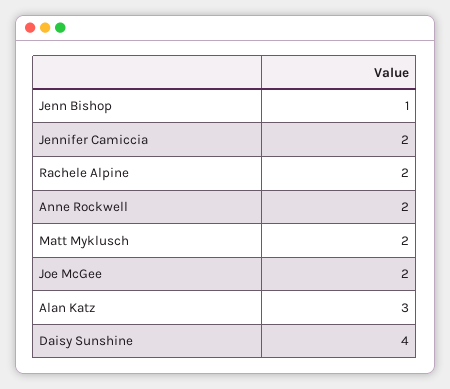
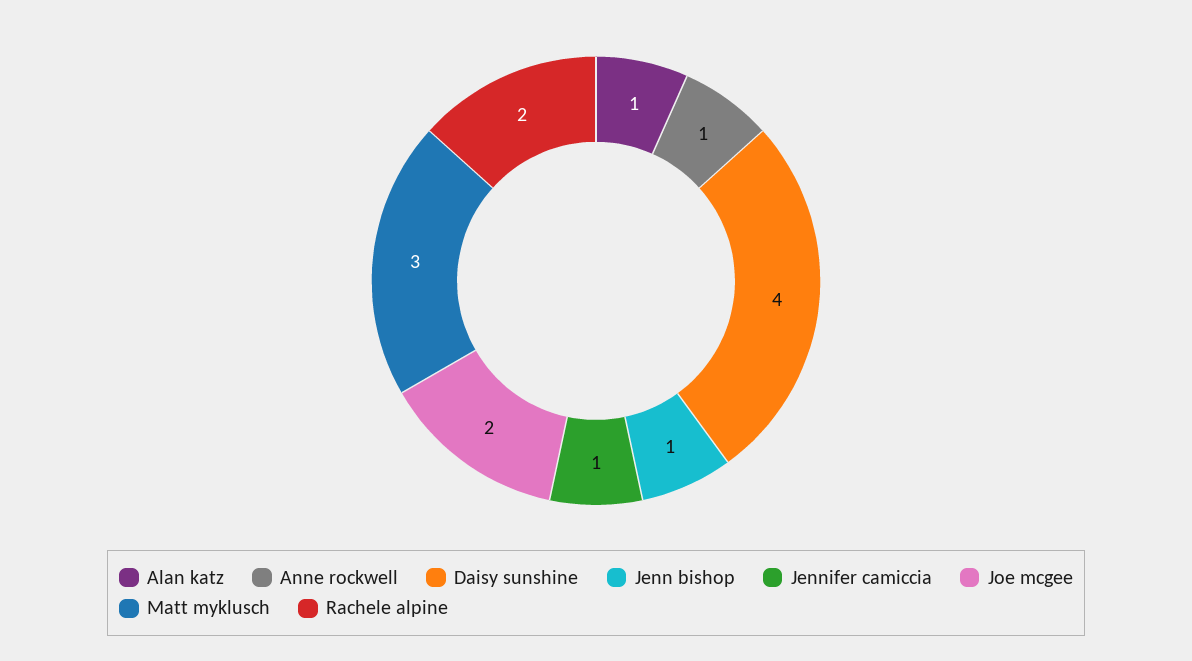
Jennifer Camiccia: 2 -> 1
Anne Rockwell: 2 -> 1
Matt Myklusch: 2 -> 3
Alan Katz: 3 -> 1

